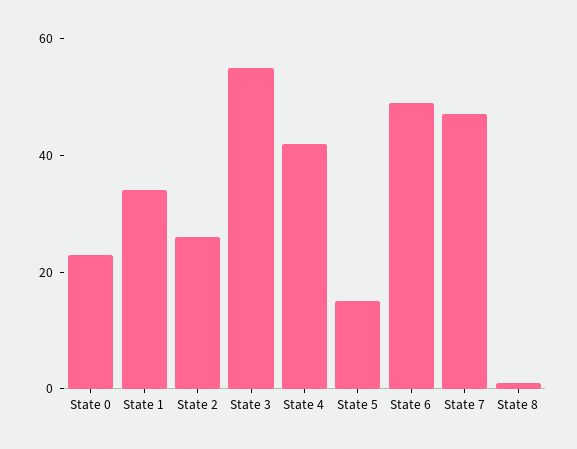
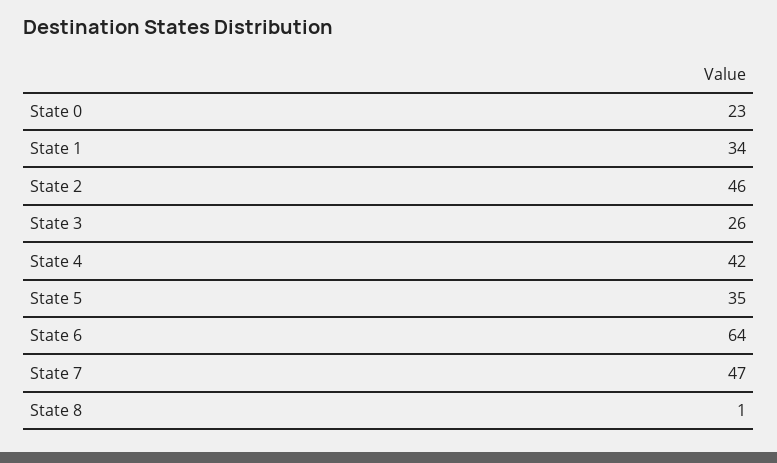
State 2: 25 -> 46
State 3: 55 -> 26
State 5: 15 -> 35
State 6: 50 -> 64

